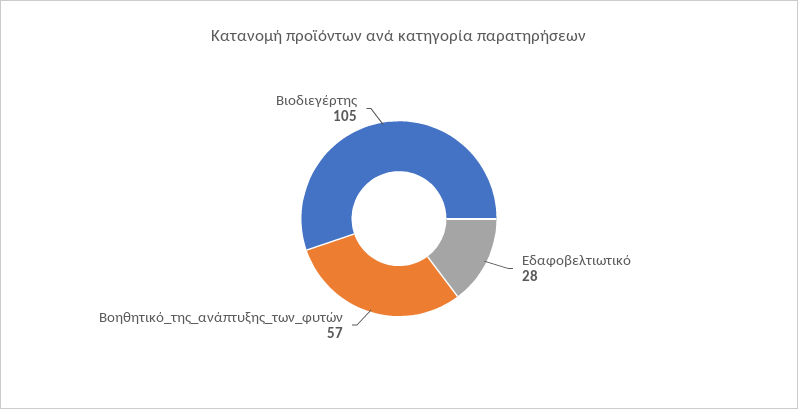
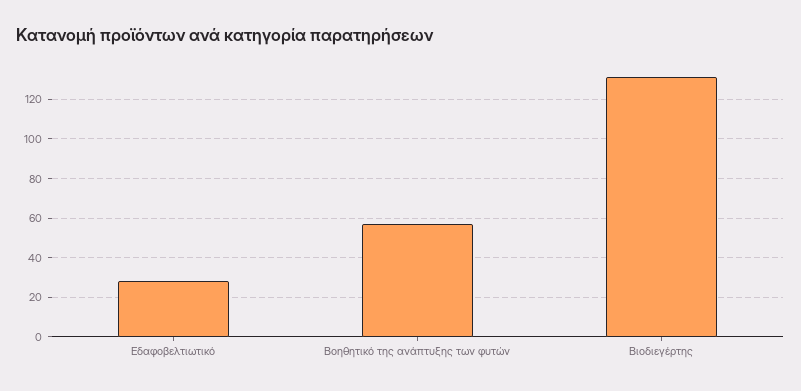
Βιοδιεγέρτης: 105 -> 130

